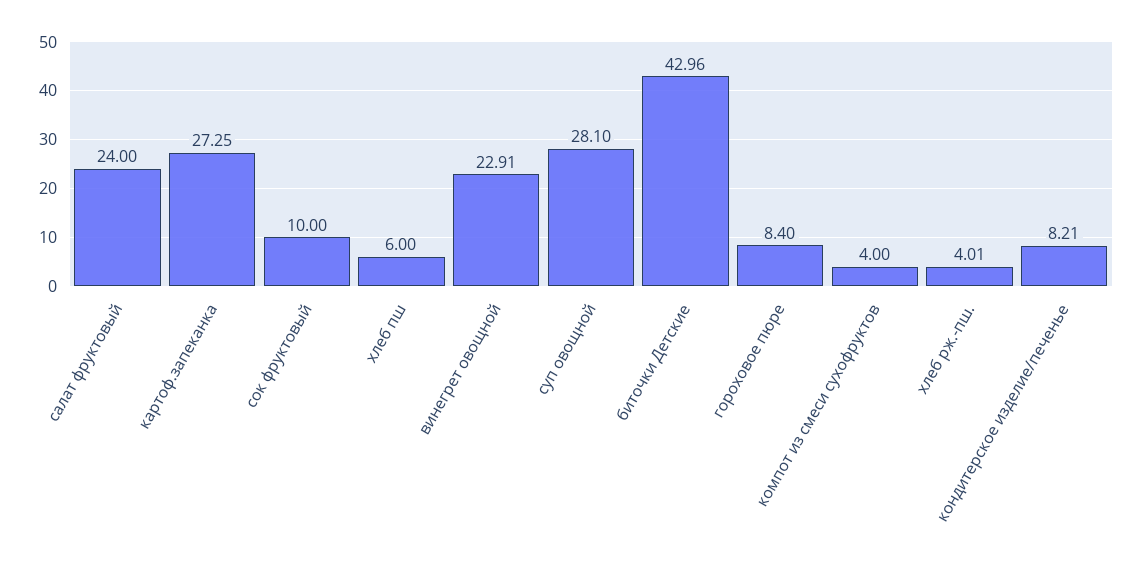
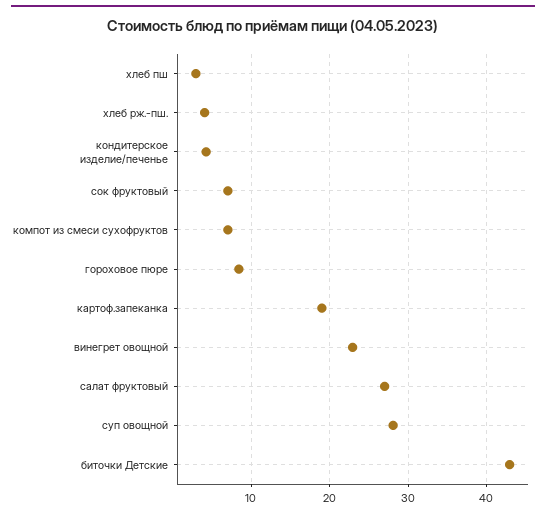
салат фруктовый: 24 -> 27
картоф.запеканка: 27.25 -> 19
сок фруктовый: 10 -> 7
хлеб пш: 6 -> 3
компот из смеси сухофруктов: 4 -> 7
кондитерское изделие/печенье: 8.21 -> 4

